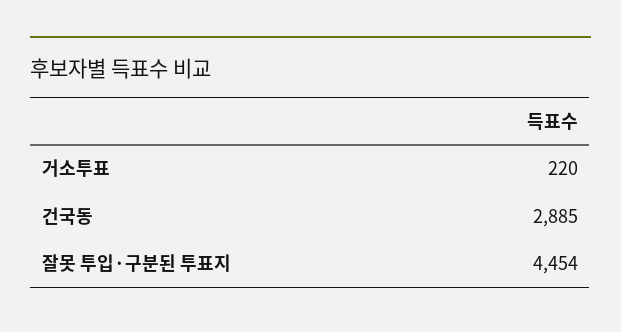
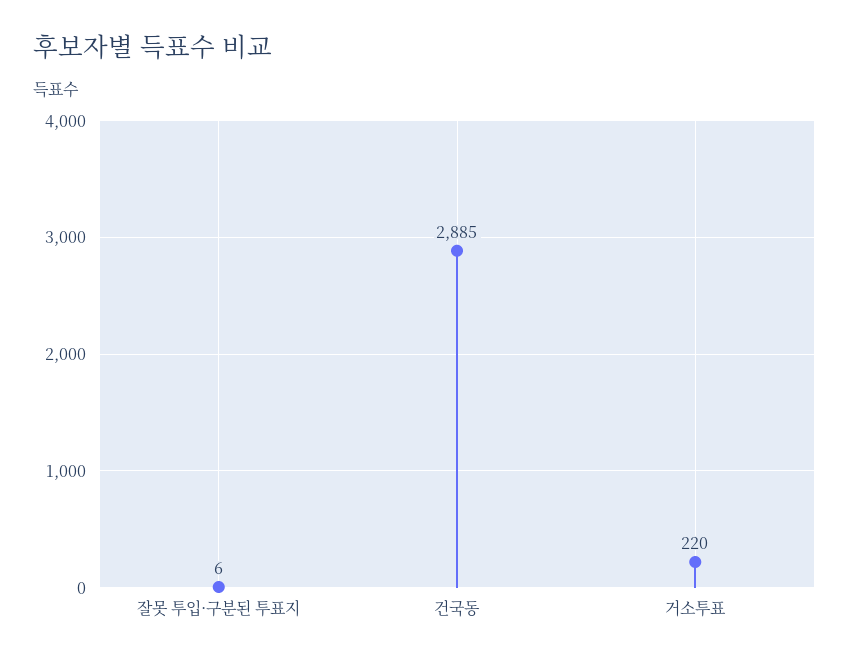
잘못 투입·구분된 투표지: 4454 -> 6

